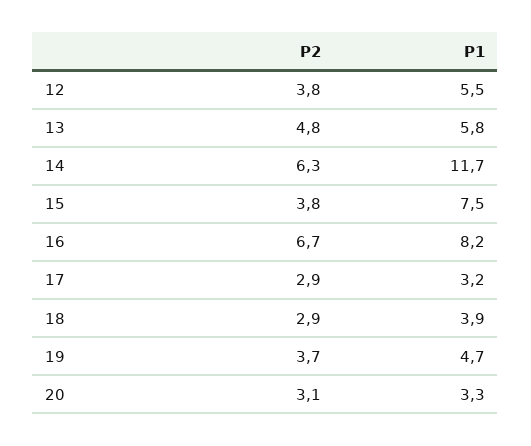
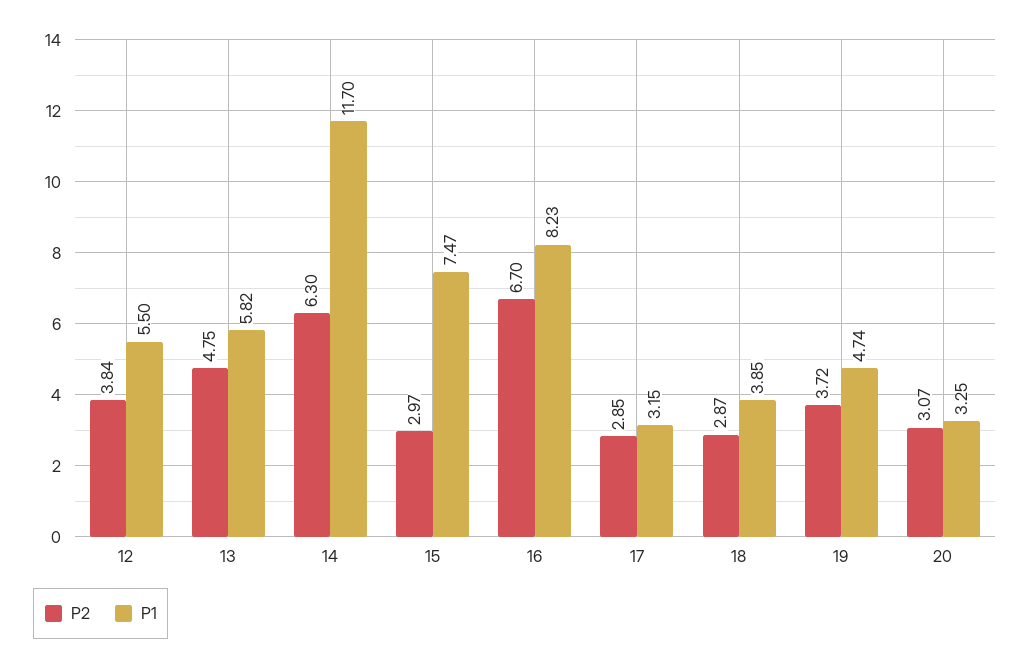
P2, 15: 3.8 -> 2.97

